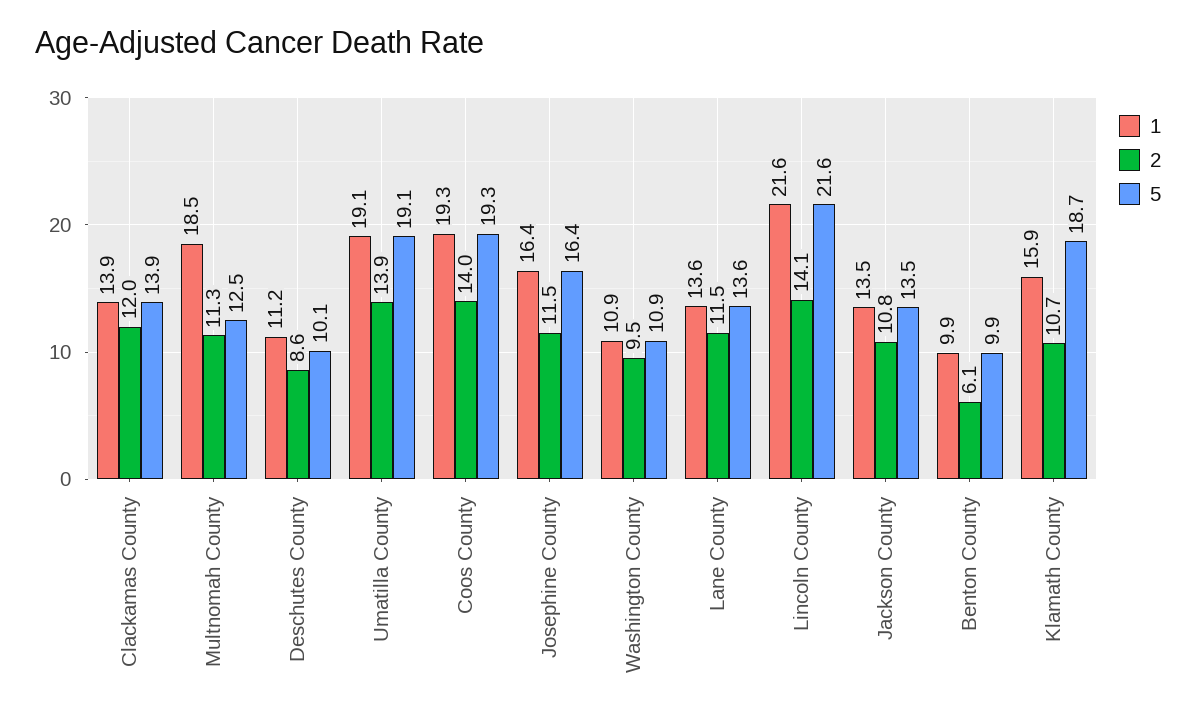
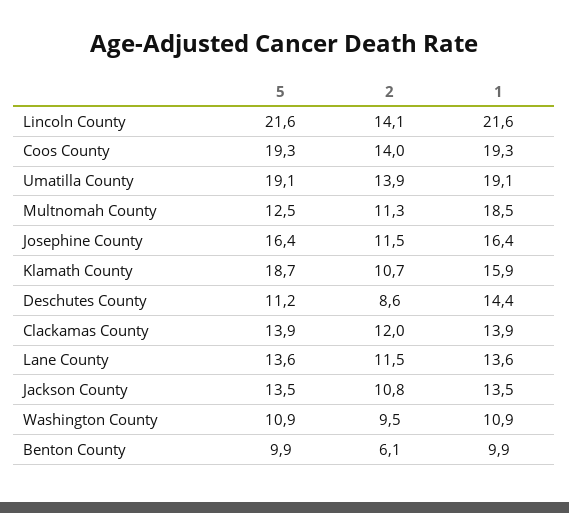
1, Deschutes County: 11.2 -> 14.4
5, Deschutes County: 10.1 -> 11.2

